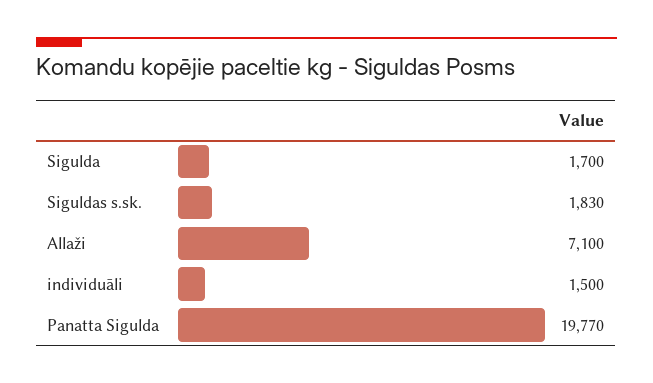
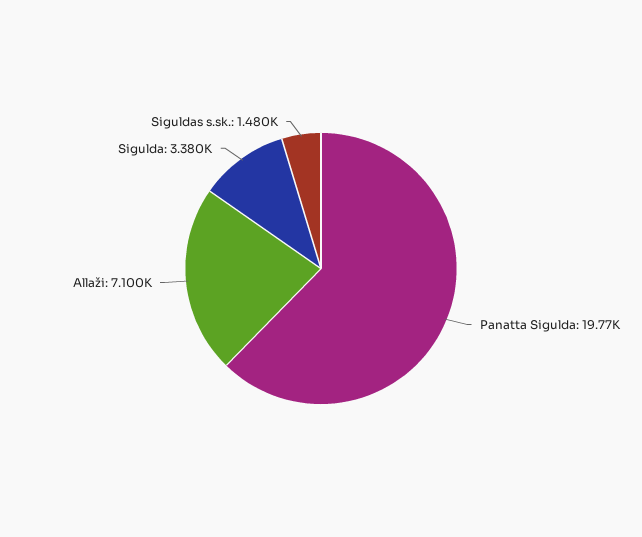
Sigulda: 1700 -> 3380
Siguldas s.sk.: 1830 -> 1480
individuāli: 1500 -> none

